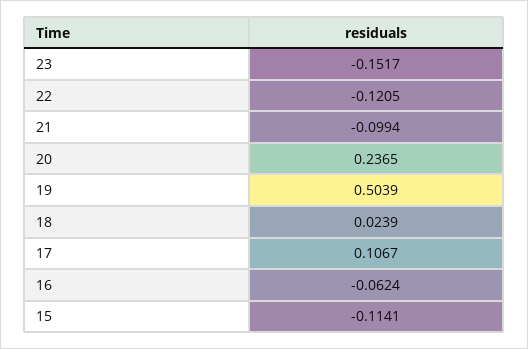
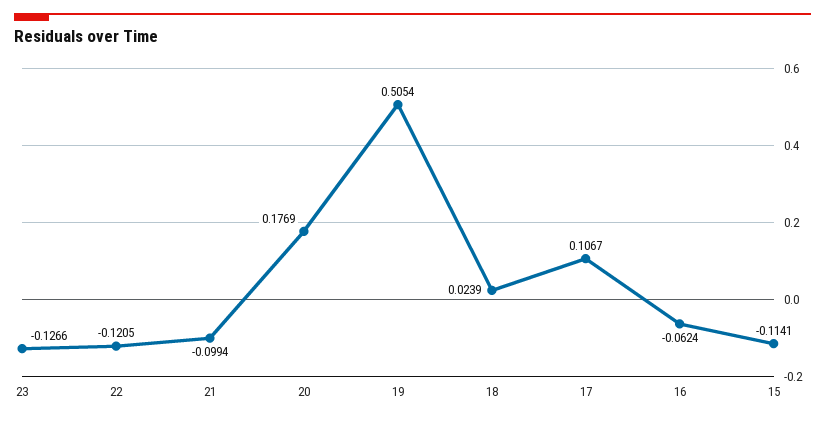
23: -0.1517 -> -0.1266
20: 0.2365 -> 0.1769
19: 0.5039 -> 0.5054

